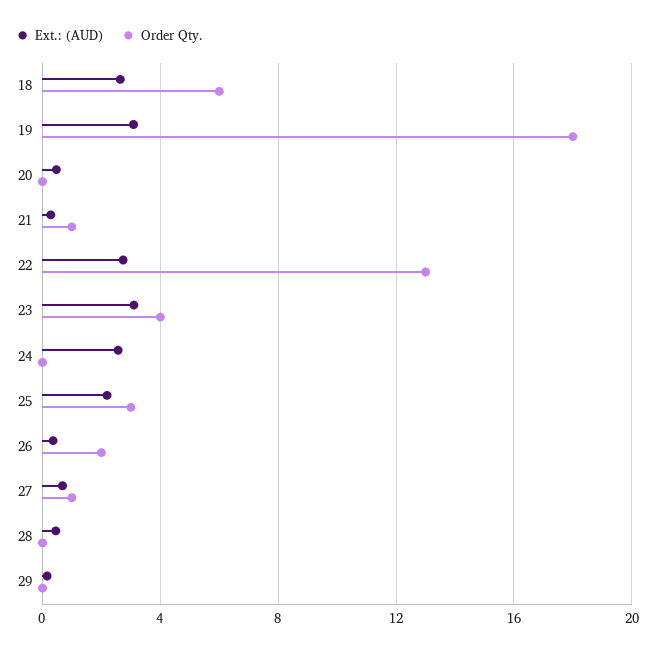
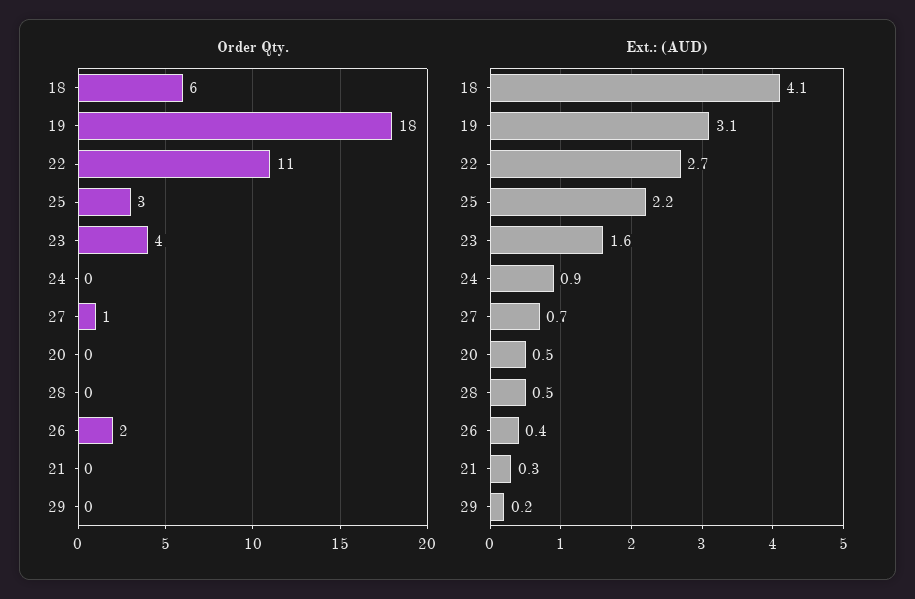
Ext.: (AUD), 18: 2.5 -> 4.1
Order Qty., 21: 1 -> 0
Order Qty., 22: 13 -> 11
Ext.: (AUD), 23: 3 -> 1.6
Ext.: (AUD), 24: 2.5 -> 0.9

